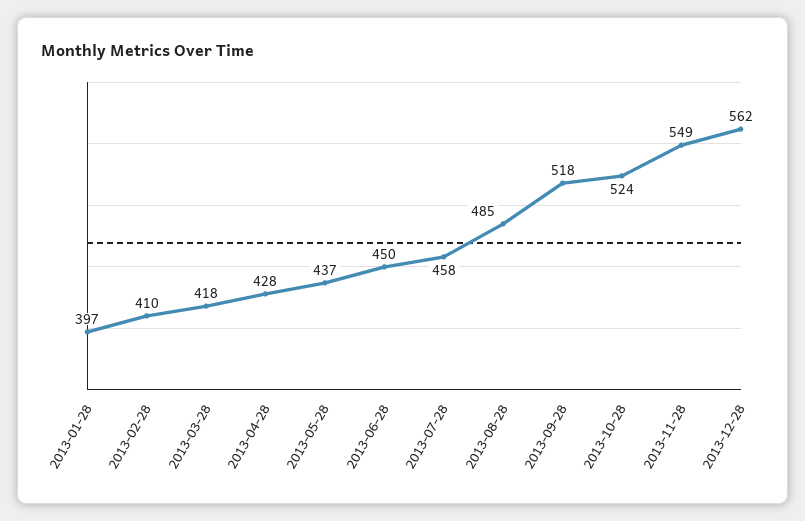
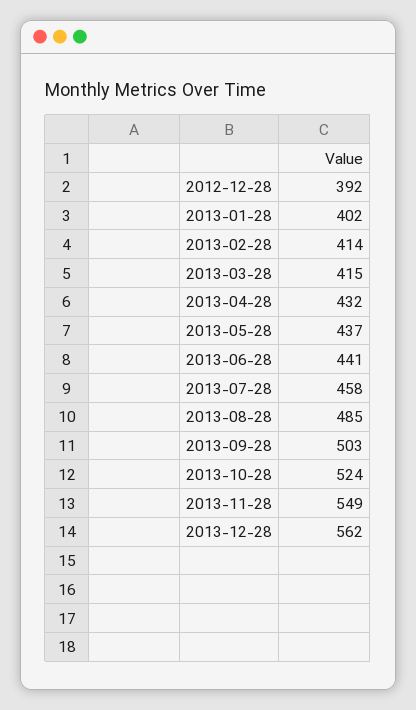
2013-01-28: 397 -> 402
2013-02-28: 410 -> 414
2013-03-28: 418 -> 415
2013-04-28: 428 -> 432
2013-06-28: 450 -> 441
2013-09-28: 518 -> 503
2012-12-28: none -> 392

